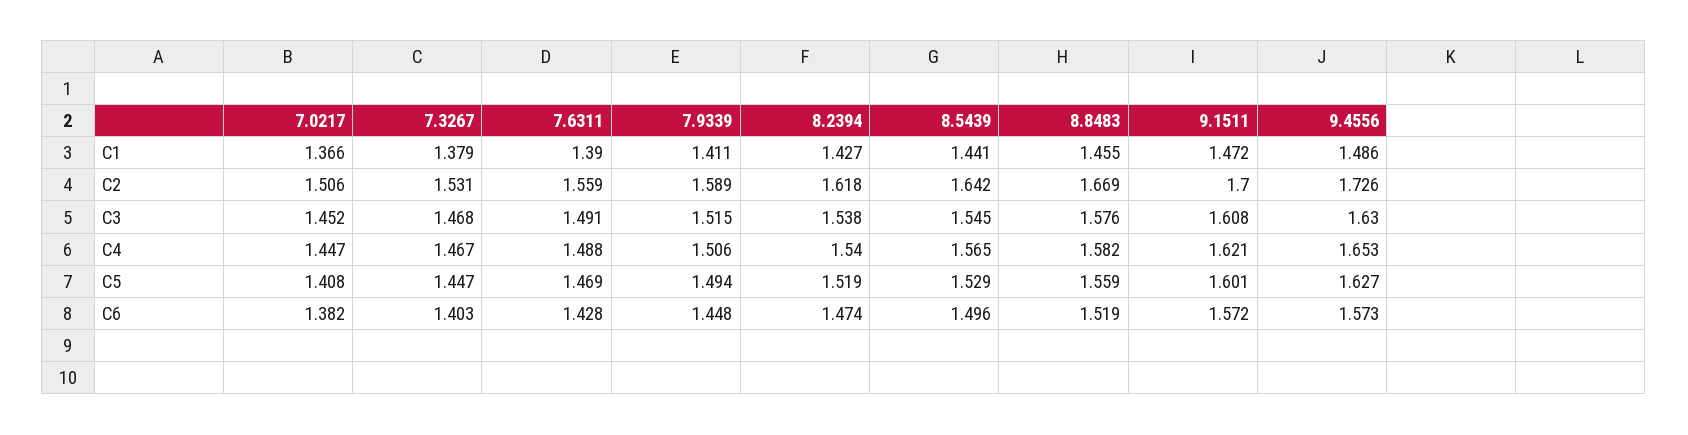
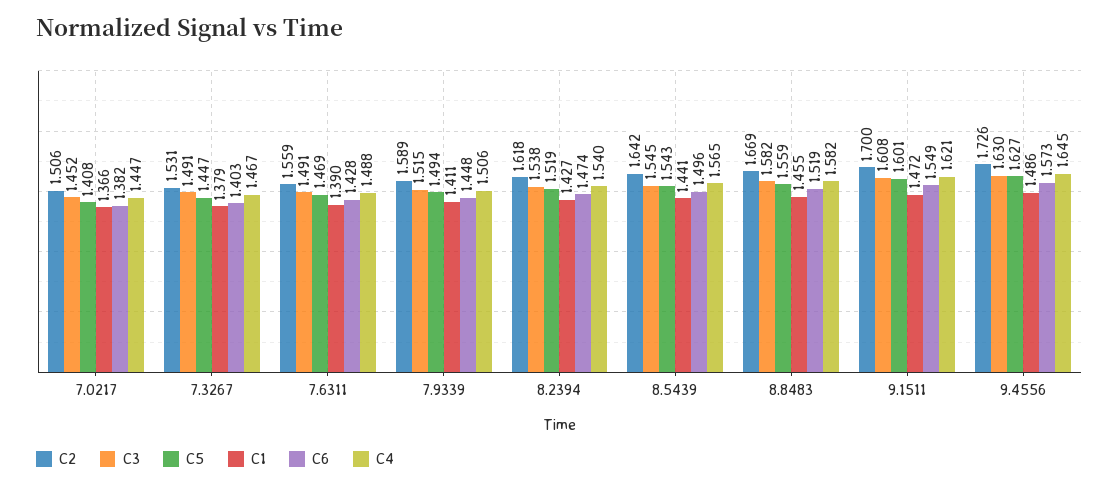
C3, 7.3267: 1.468 -> 1.491
C3, 8.8483: 1.576 -> 1.582
C4, 9.4556: 1.653 -> 1.645
C5, 8.5439: 1.529 -> 1.543
C6, 9.1511: 1.572 -> 1.549

